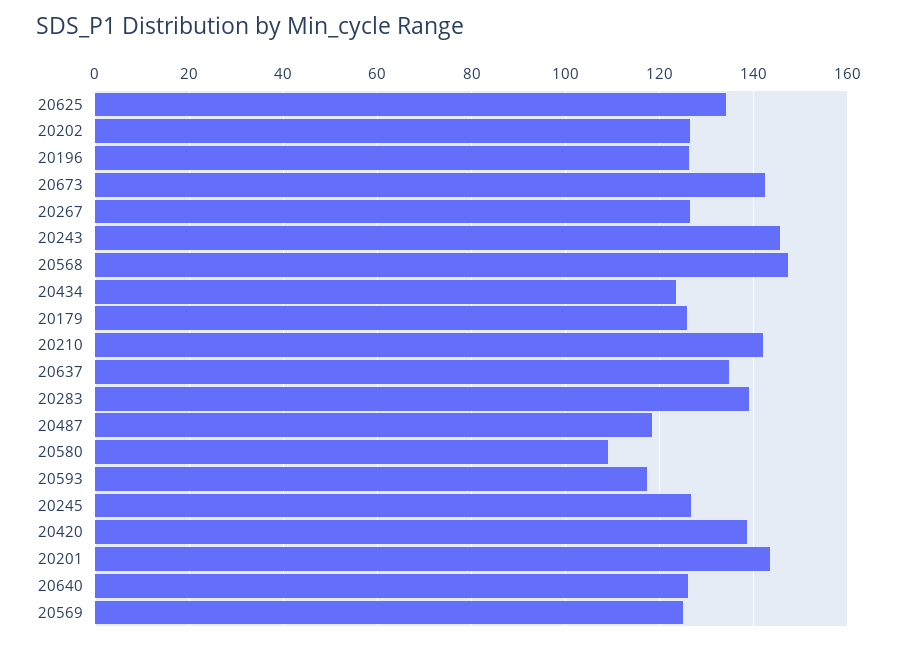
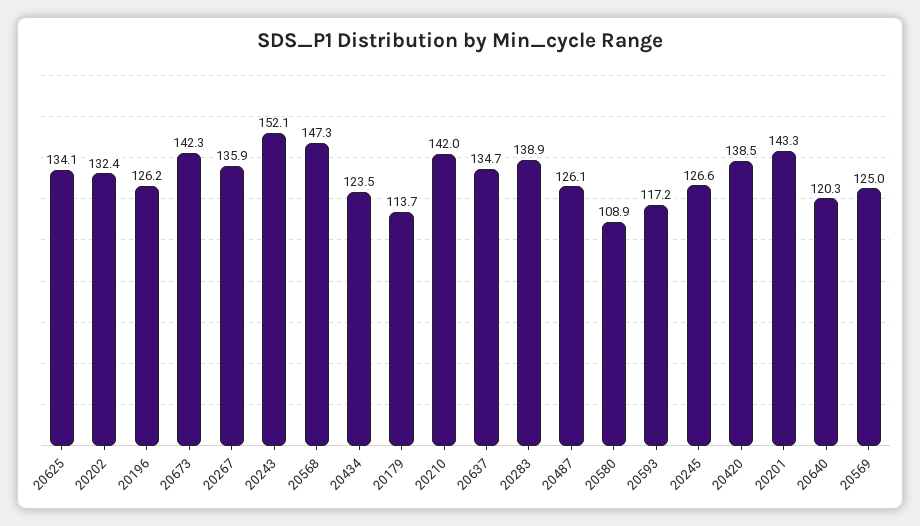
20202: 126 -> 132.4
20267: 126 -> 135.9
20243: 146 -> 152.1
20179: 126 -> 113.7
20487: 118 -> 126.1
20640: 126 -> 120.3

